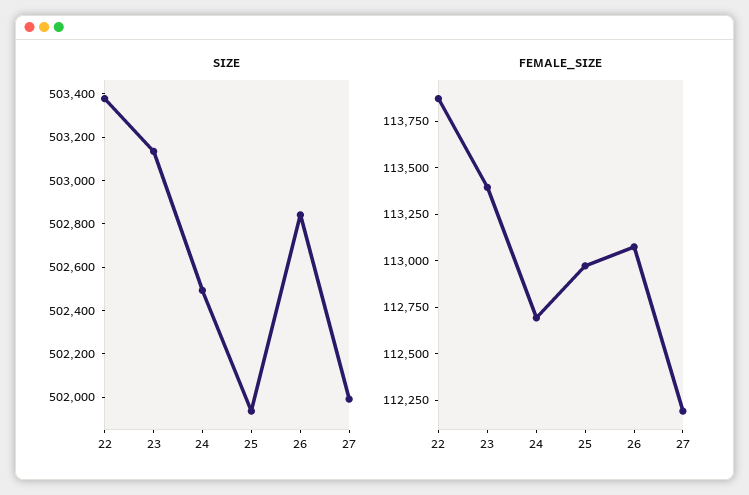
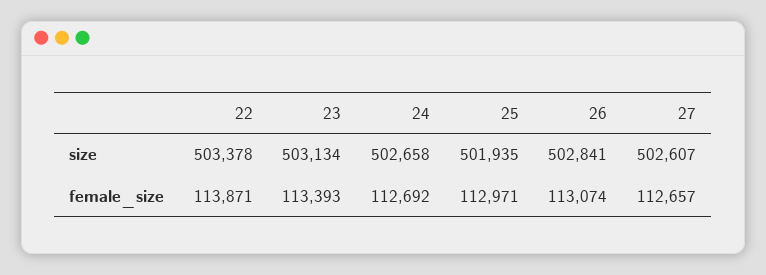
SIZE, 24: 502500 -> 502658
SIZE, 27: 502000 -> 502607
FEMALE_SIZE, 27: 112200 -> 112657

